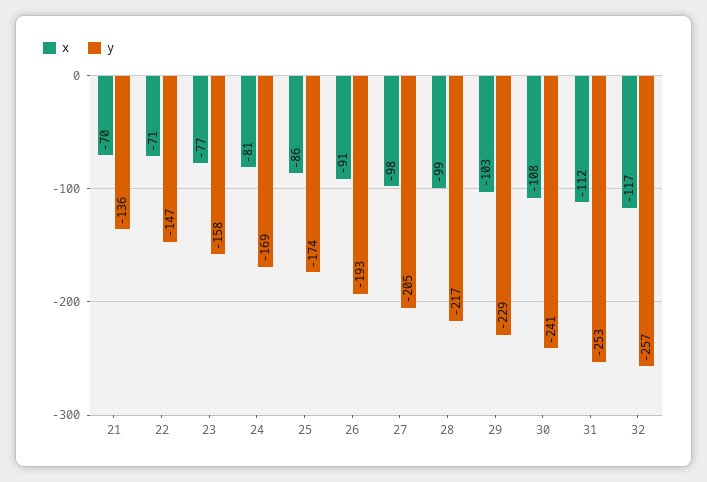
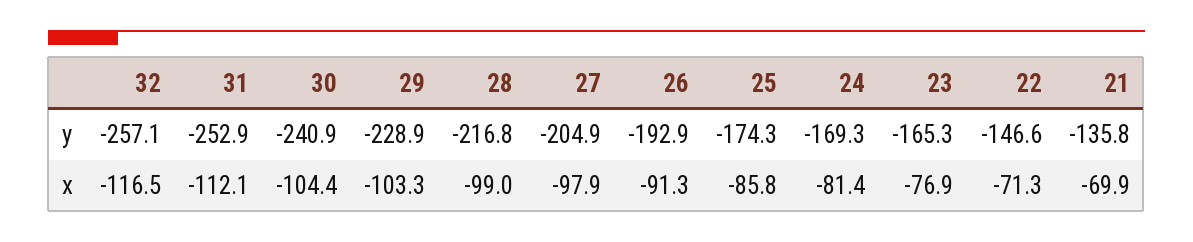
y, 23: -158 -> -165.3
x, 30: -108 -> -104.4

